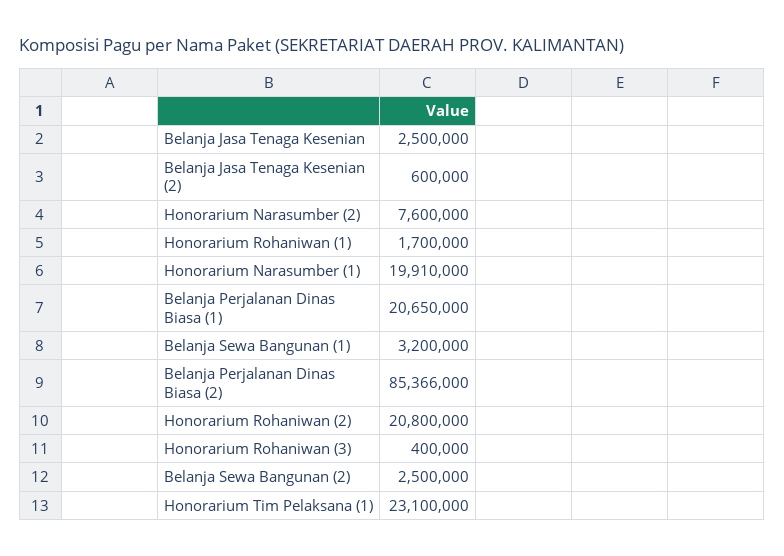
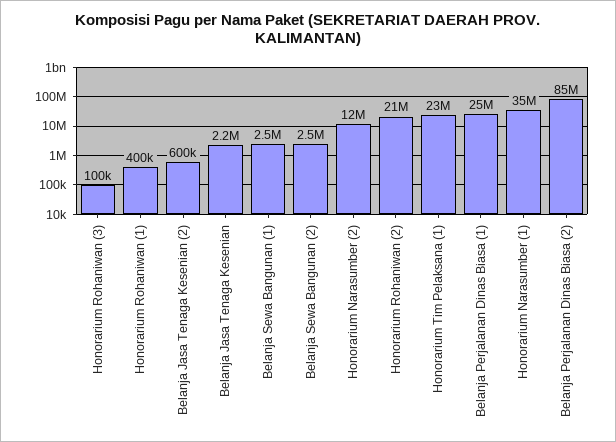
Belanja Jasa Tenaga Kesenian: 2500000 -> 2200000
Honorarium Narasumber (2): 7600000 -> 12000000
Honorarium Rohaniwan (1): 1700000 -> 400000
Honorarium Narasumber (1): 19910000 -> 35000000
Belanja Perjalanan Dinas Biasa (1): 20650000 -> 25000000
Belanja Sewa Bangunan (1): 3200000 -> 2500000
Honorarium Rohaniwan (3): 400000 -> 100000

